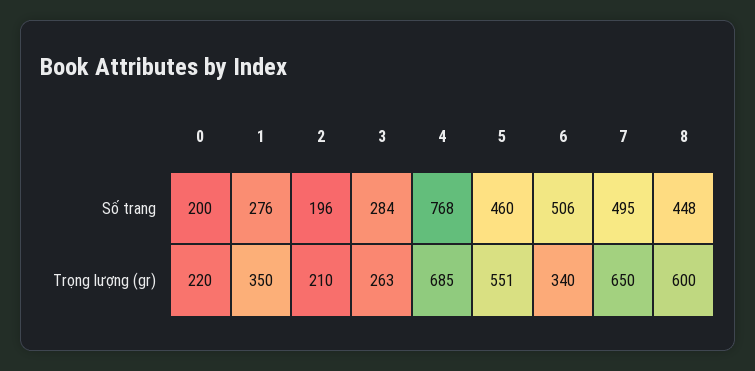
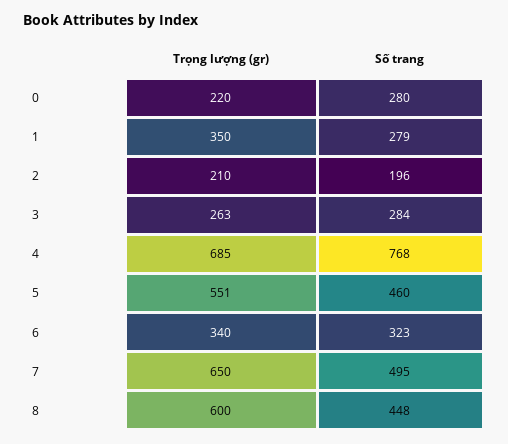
0, Số trang: 200 -> 280
1, Số trang: 276 -> 279
6, Số trang: 506 -> 323

